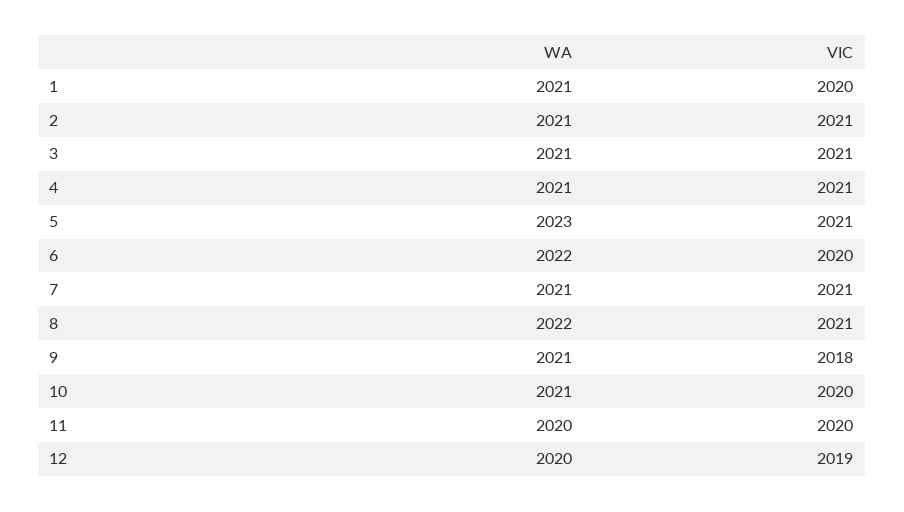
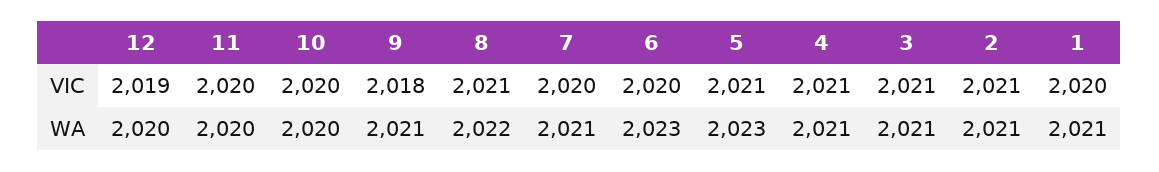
WA, 6: 2022 -> 2023
VIC, 7: 2021 -> 2020
WA, 10: 2021 -> 2020

